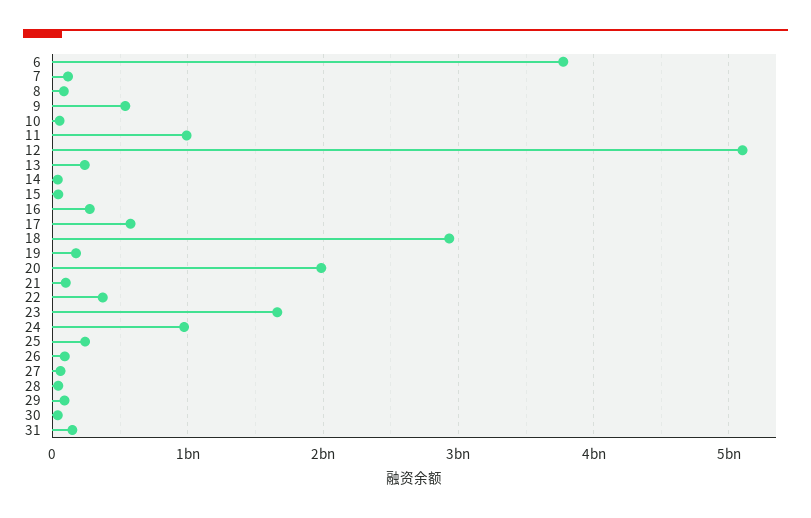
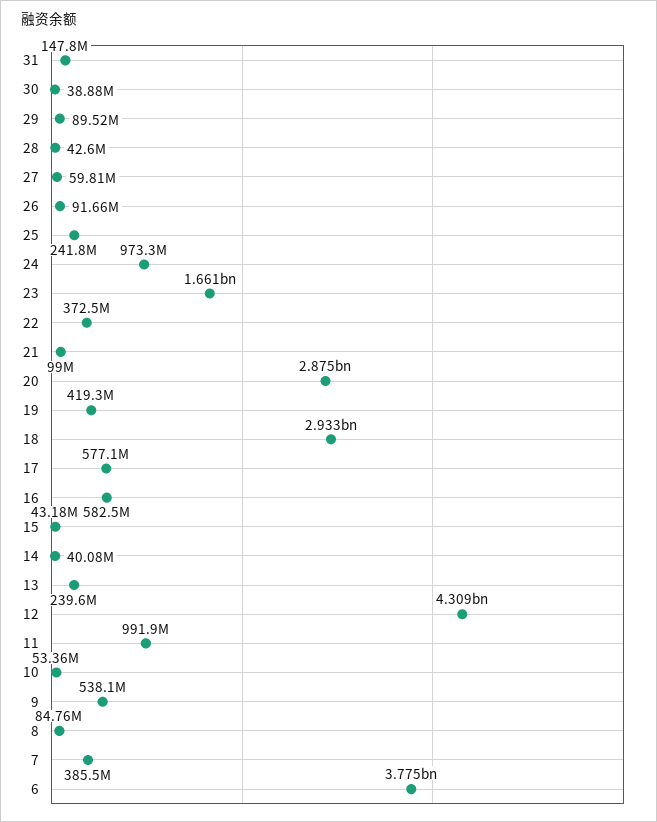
7: 100000000 -> 385500000
12: 5100000000 -> 4309000000
16: 300000000 -> 582500000
19: 200000000 -> 419300000
20: 2000000000 -> 2875000000

